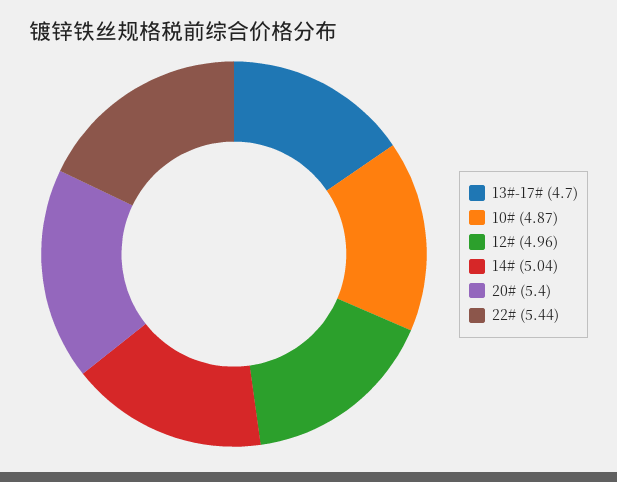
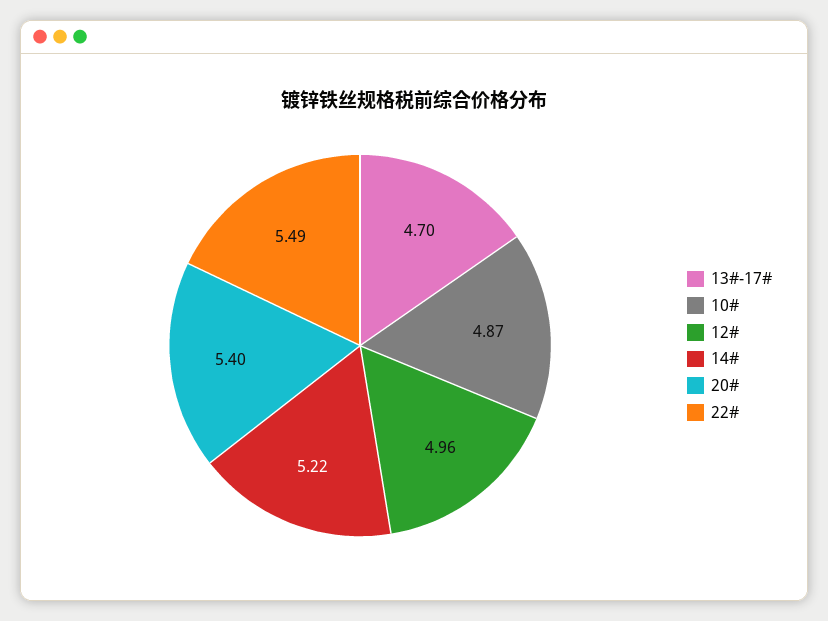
14#: 5.04 -> 5.22
22#: 5.44 -> 5.49

